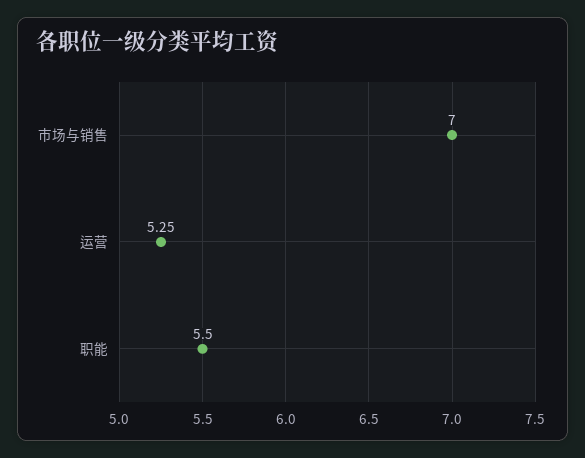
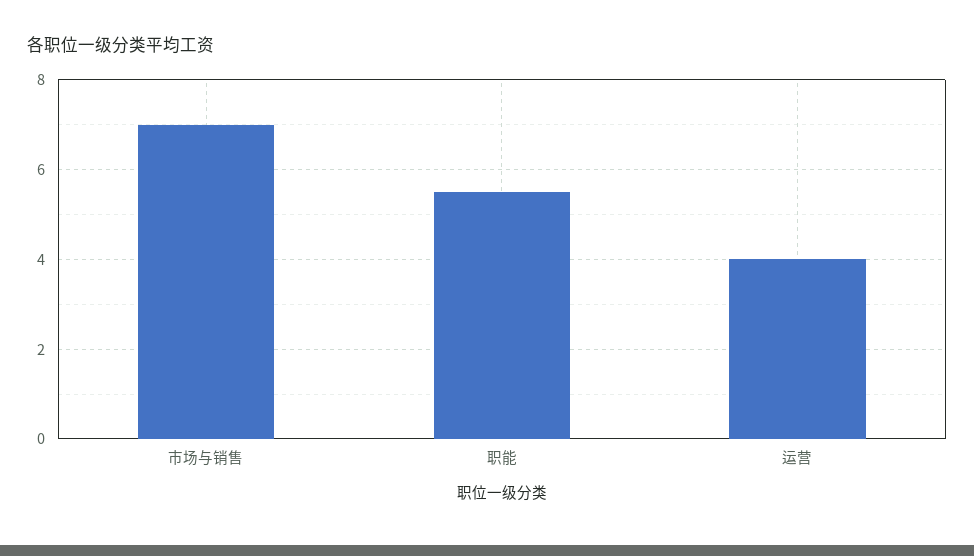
运营: 5.25 -> 4

